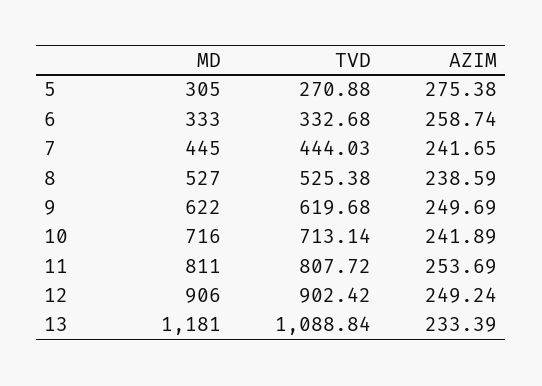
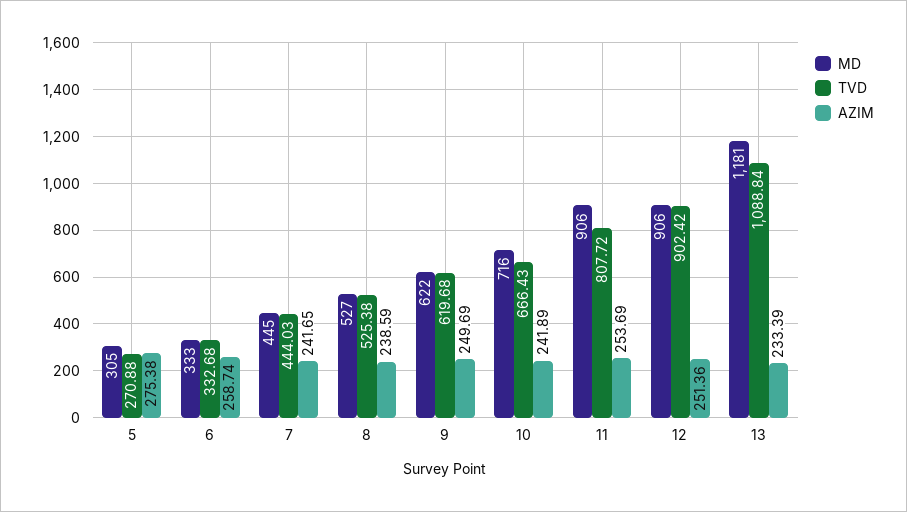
TVD, 10: 713.14 -> 666.43
MD, 11: 811 -> 906
AZIM, 12: 249.24 -> 251.36

